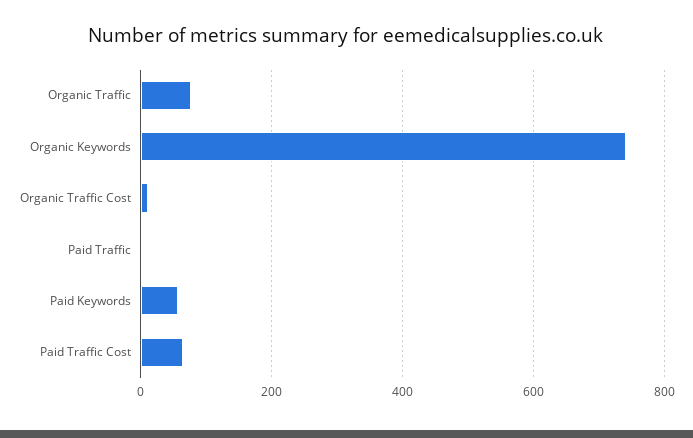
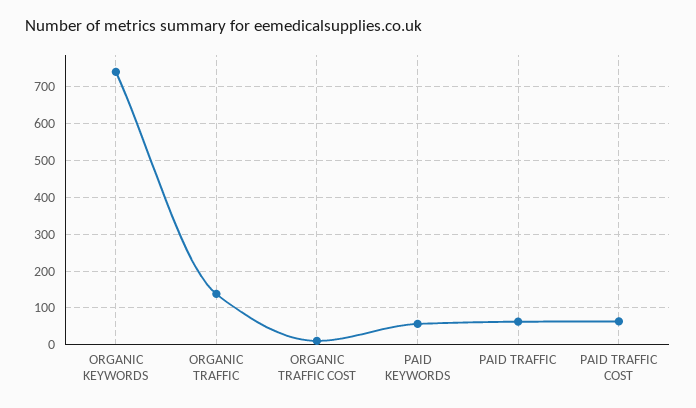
Organic Traffic: 80 -> 140
Paid Traffic: 0 -> 60

